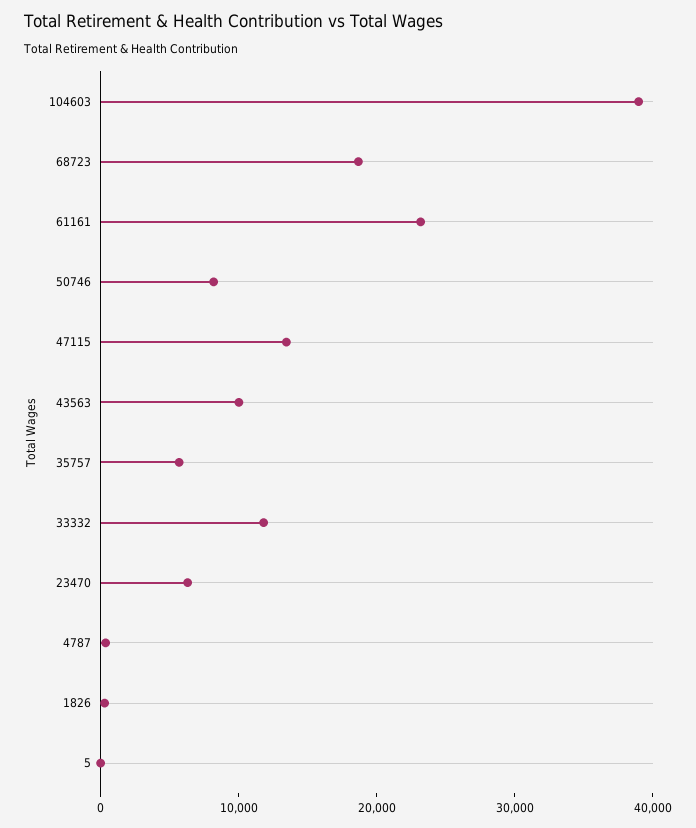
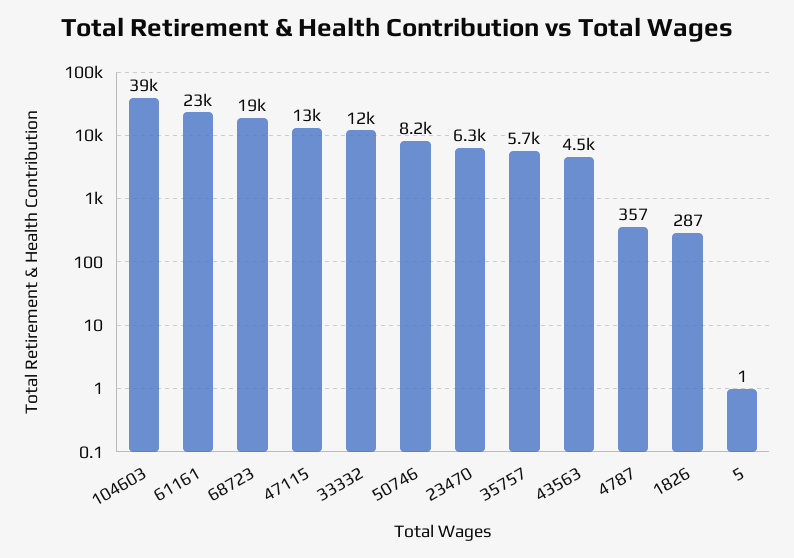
43563: 10000 -> 4500

